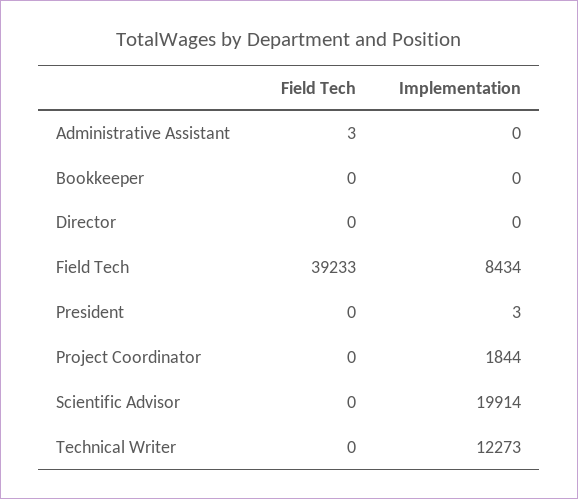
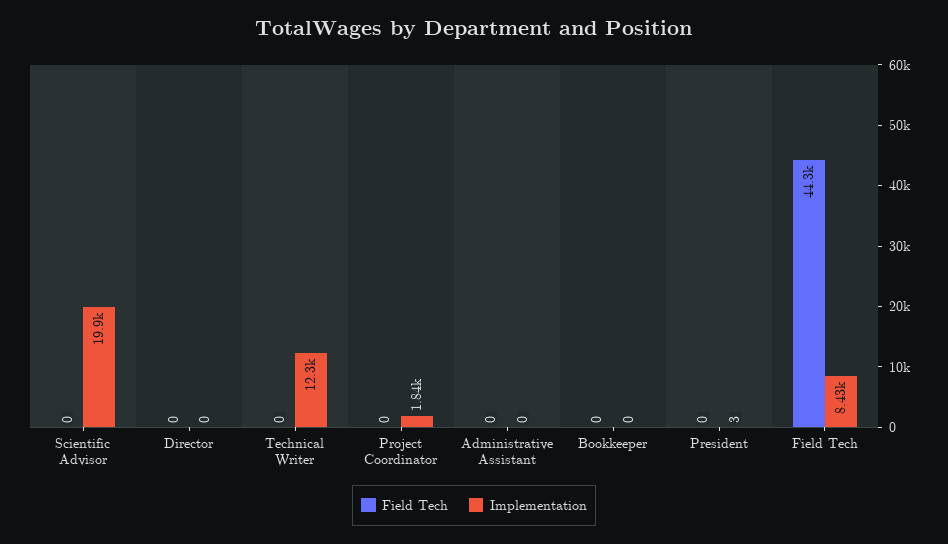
Field Tech, Administrative Assistant: 3 -> 0
Field Tech, Field Tech: 39233 -> 44300

